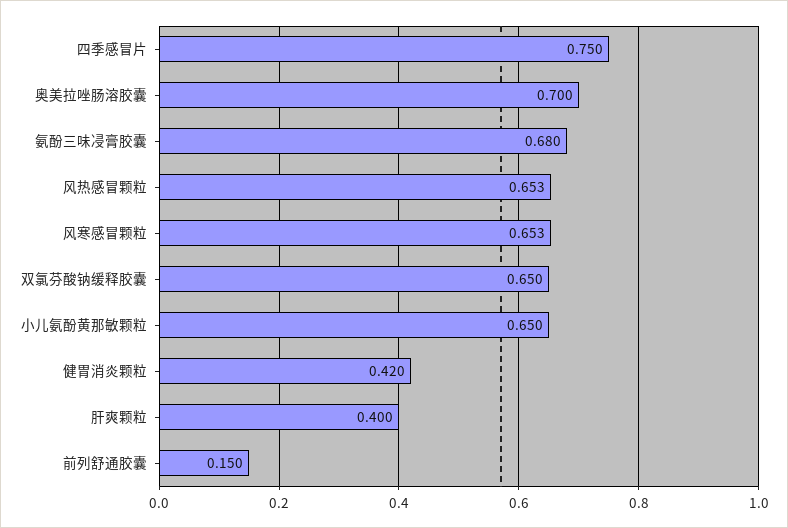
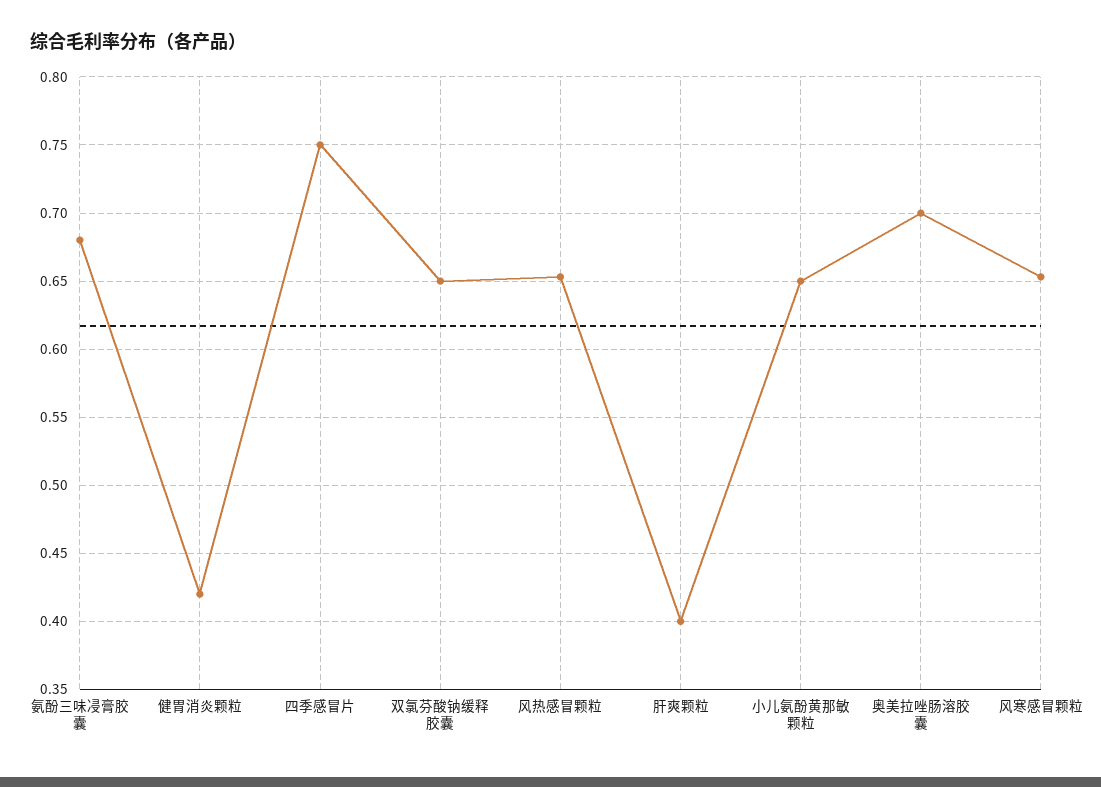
前列舒通胶囊: 0.15 -> none

